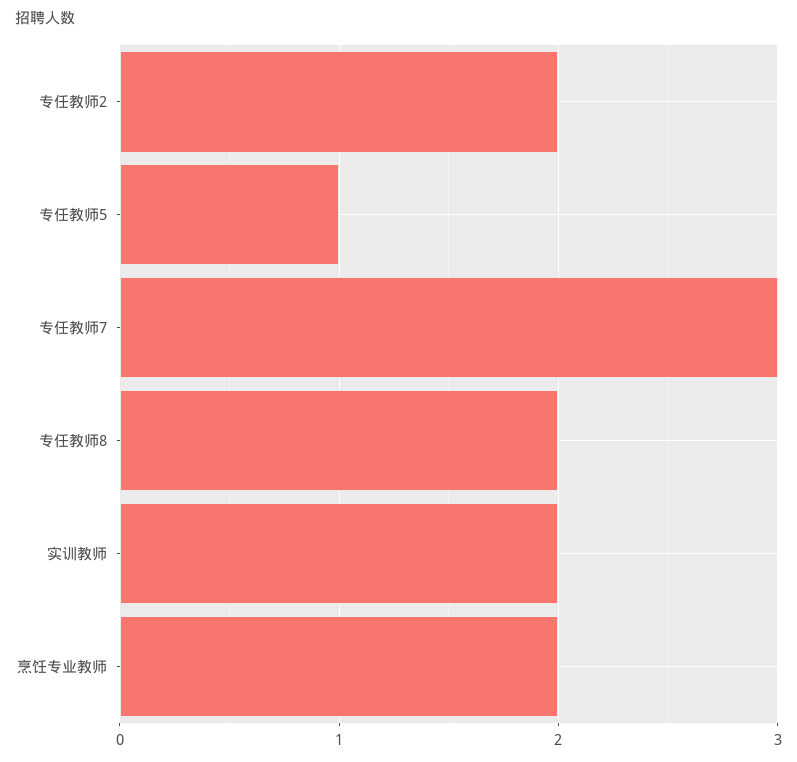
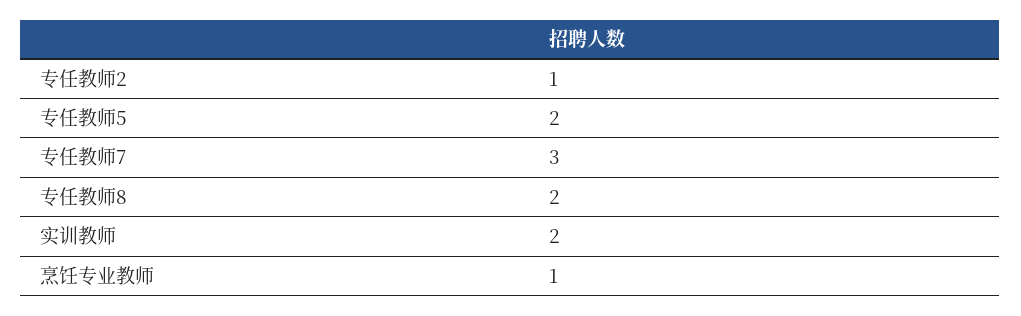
专任教师2: 2 -> 1
专任教师5: 1 -> 2
烹饪专业教师: 2 -> 1

